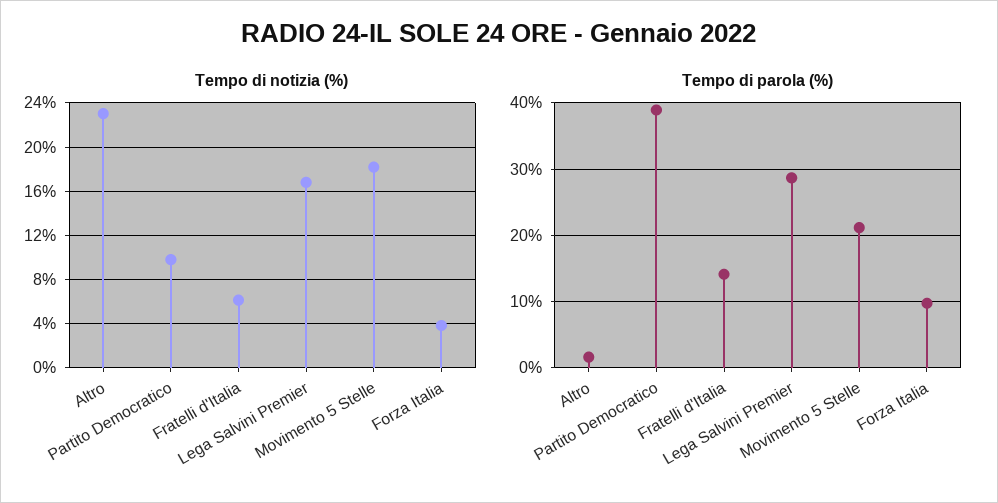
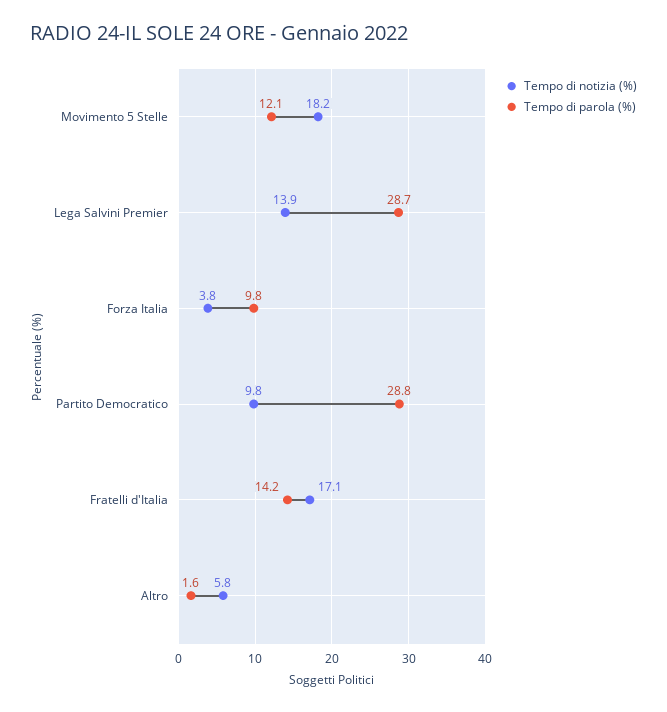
Tempo di notizia (%), Altro: 23 -> 5.8
Tempo di notizia (%), Fratelli d'Italia: 6 -> 17.1
Tempo di notizia (%), Lega Salvini Premier: 17 -> 13.9
Tempo di parola (%), Partito Democratico: 39 -> 28.8
Tempo di parola (%), Movimento 5 Stelle: 21 -> 12.1

